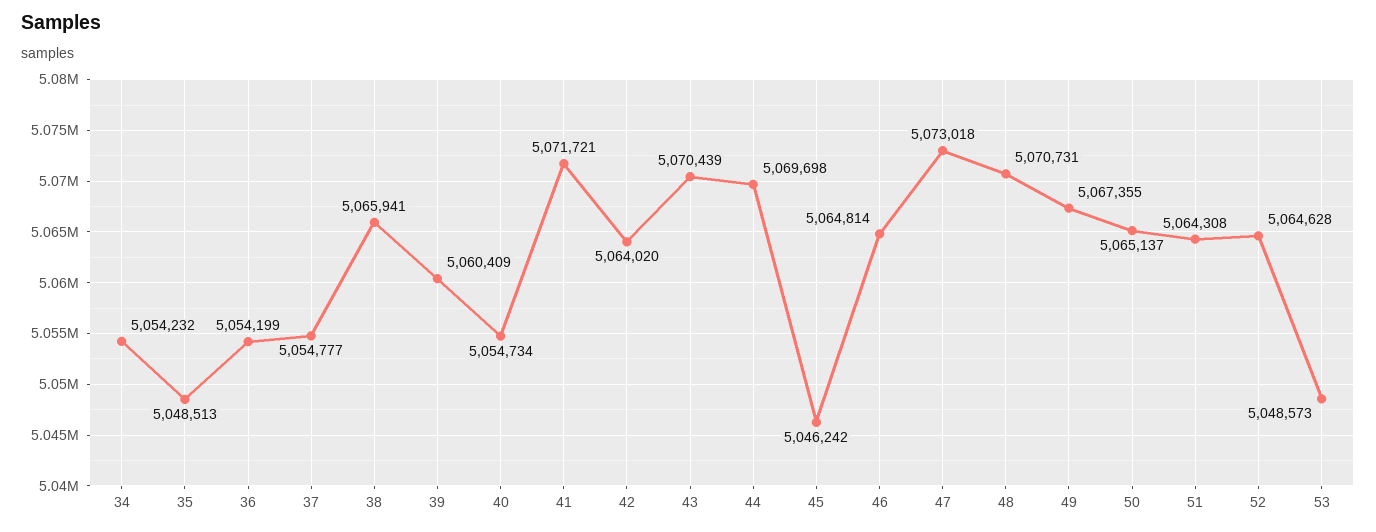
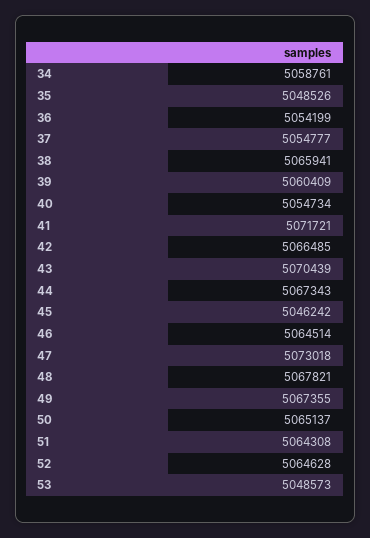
34: 5054232 -> 5058761
35: 5048513 -> 5048526
42: 5064020 -> 5066485
44: 5069698 -> 5067343
46: 5064814 -> 5064514
48: 5070731 -> 5067821

